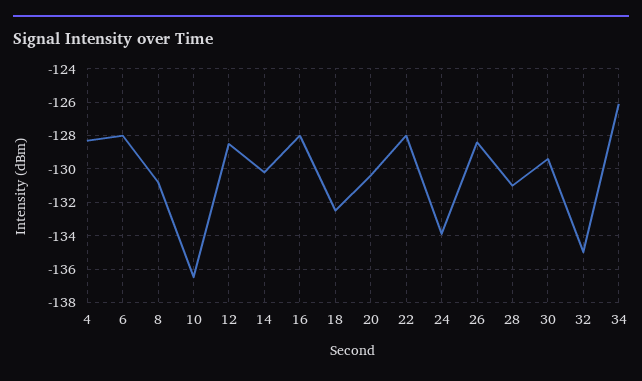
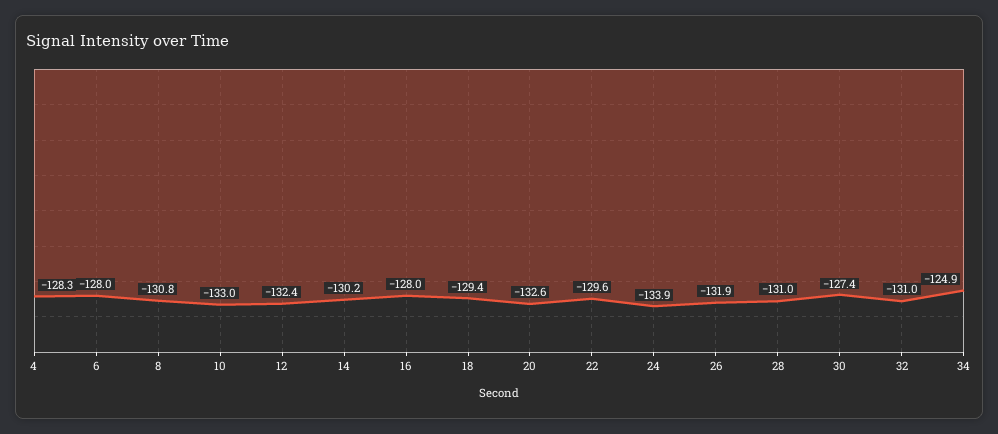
10: -136.5 -> -133
12: -128.5 -> -132.4
18: -132.5 -> -129.4
20: -130.5 -> -132.6
22: -128 -> -129.6
26: -128.5 -> -131.9
30: -129.5 -> -127.4
32: -135 -> -131
34: -126 -> -124.9

